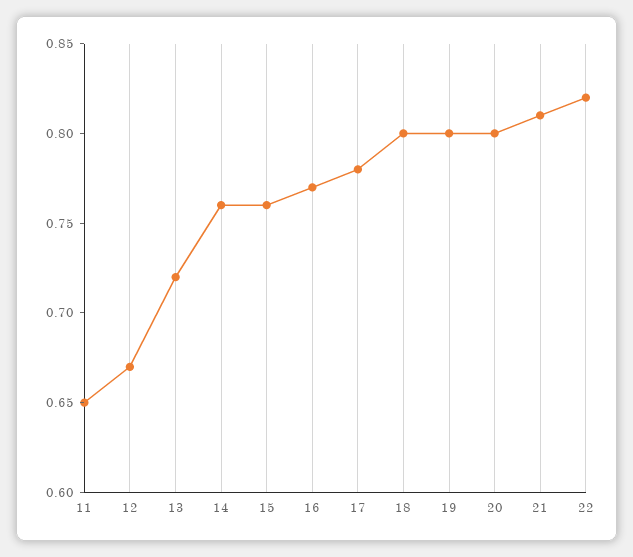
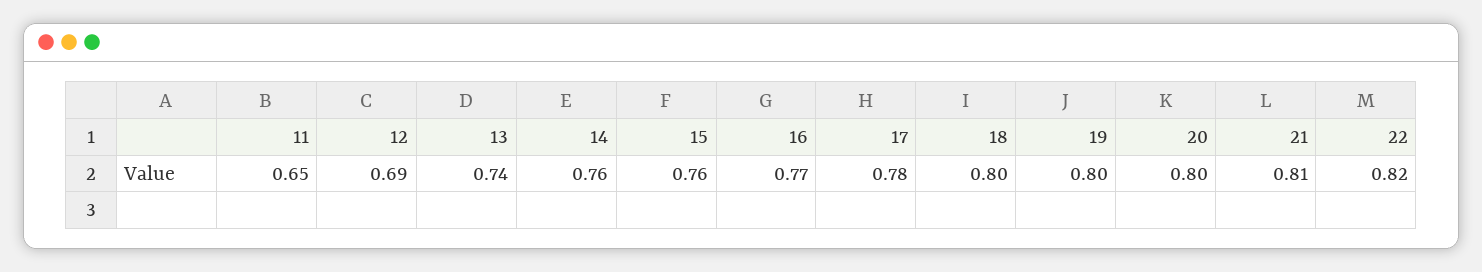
12: 0.67 -> 0.69
13: 0.72 -> 0.74

